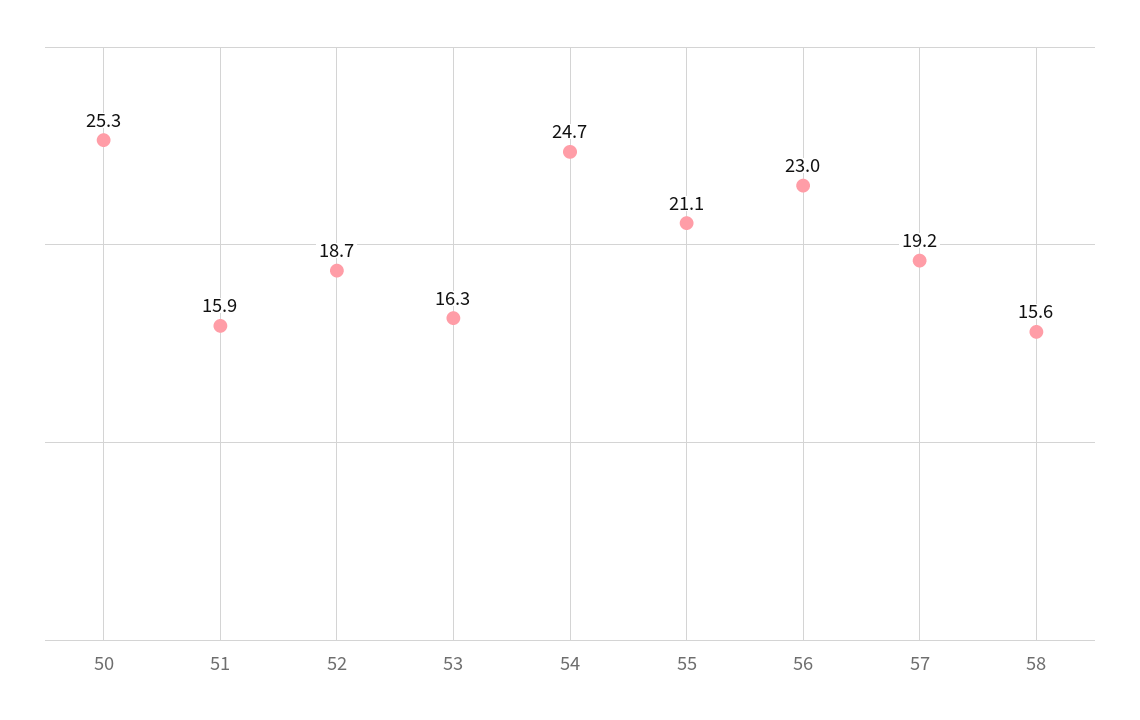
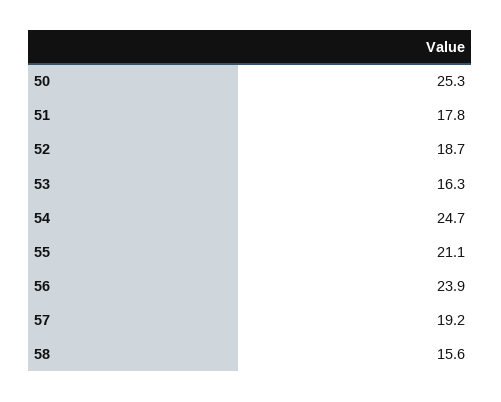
51: 15.9 -> 17.8
56: 23 -> 23.9

